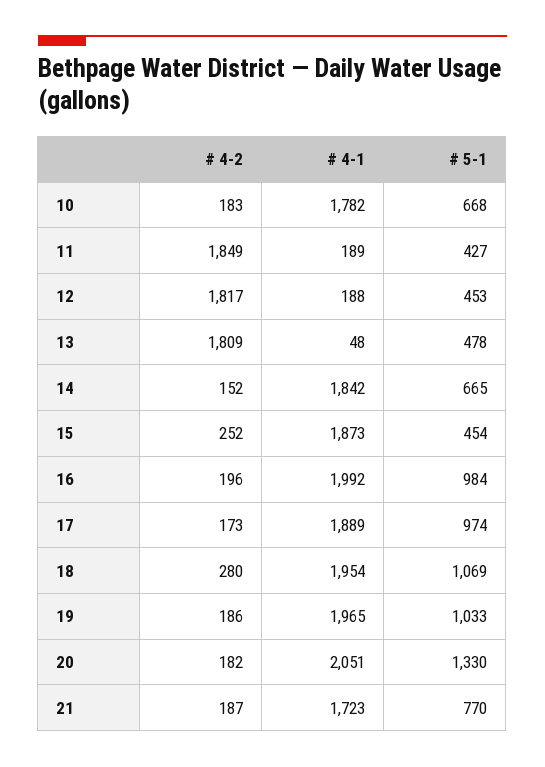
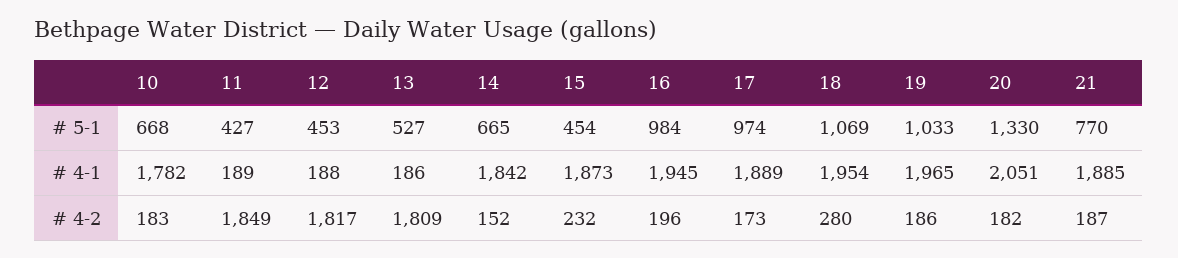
# 4-1, 13: 48 -> 186
# 5-1, 13: 478 -> 527
# 4-2, 15: 252 -> 232
# 4-1, 16: 1992 -> 1945
# 4-1, 21: 1723 -> 1885

